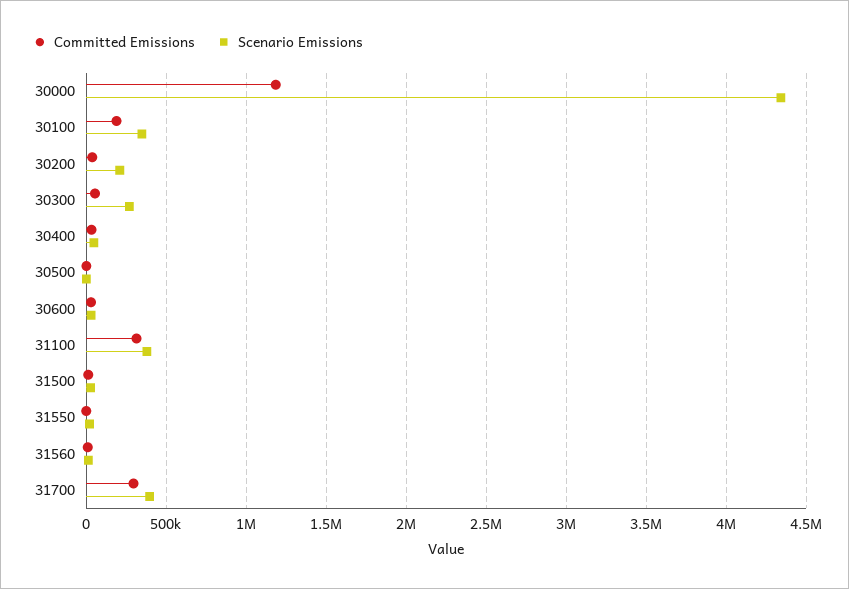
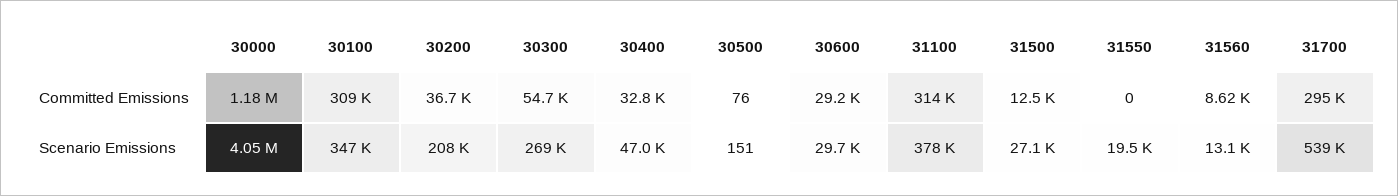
Scenario Emissions, 30000: 4350000 -> 4050000
Committed Emissions, 30100: 200000 -> 309000
Scenario Emissions, 31700: 400000 -> 539000

